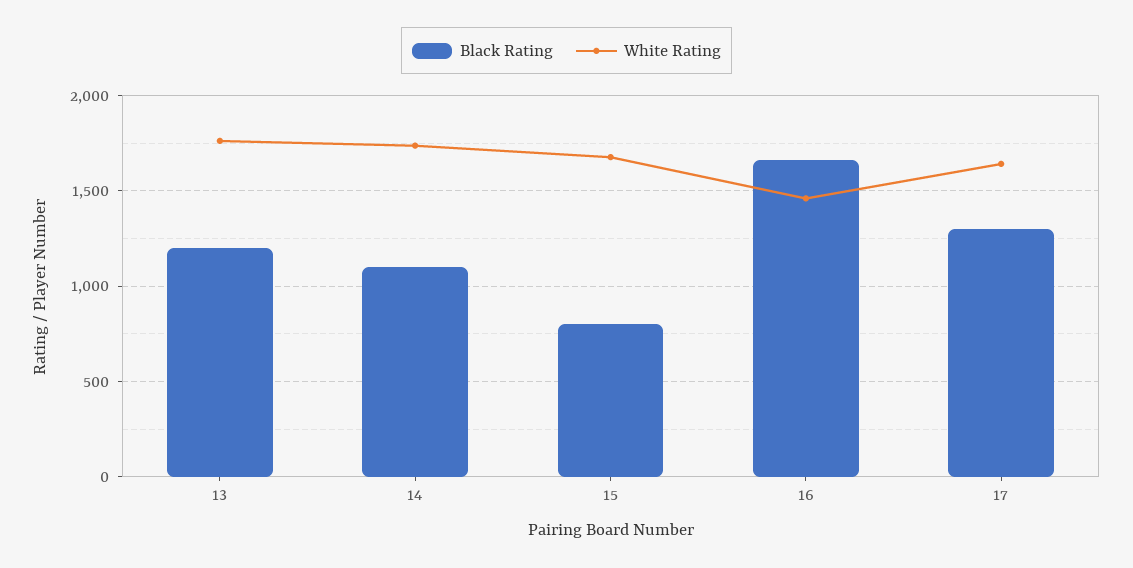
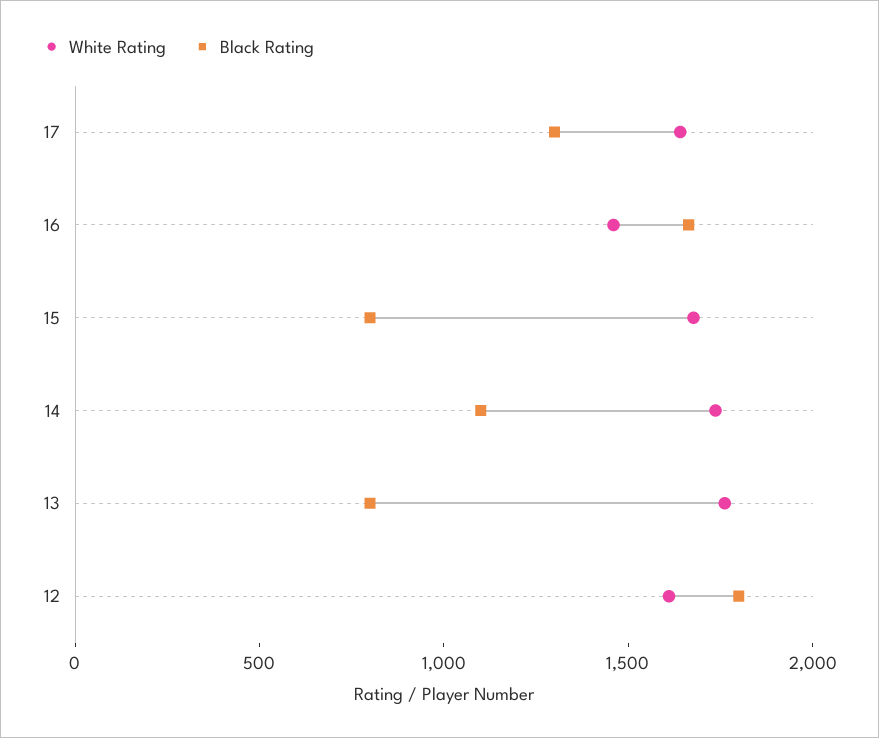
Black Rating, 13: 1200 -> 800
White Rating, 12: none -> 1600
Black Rating, 12: none -> 1800

